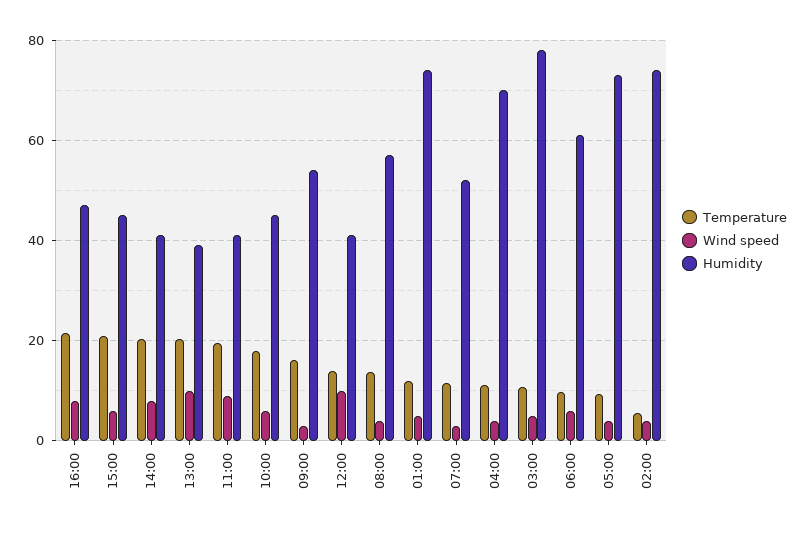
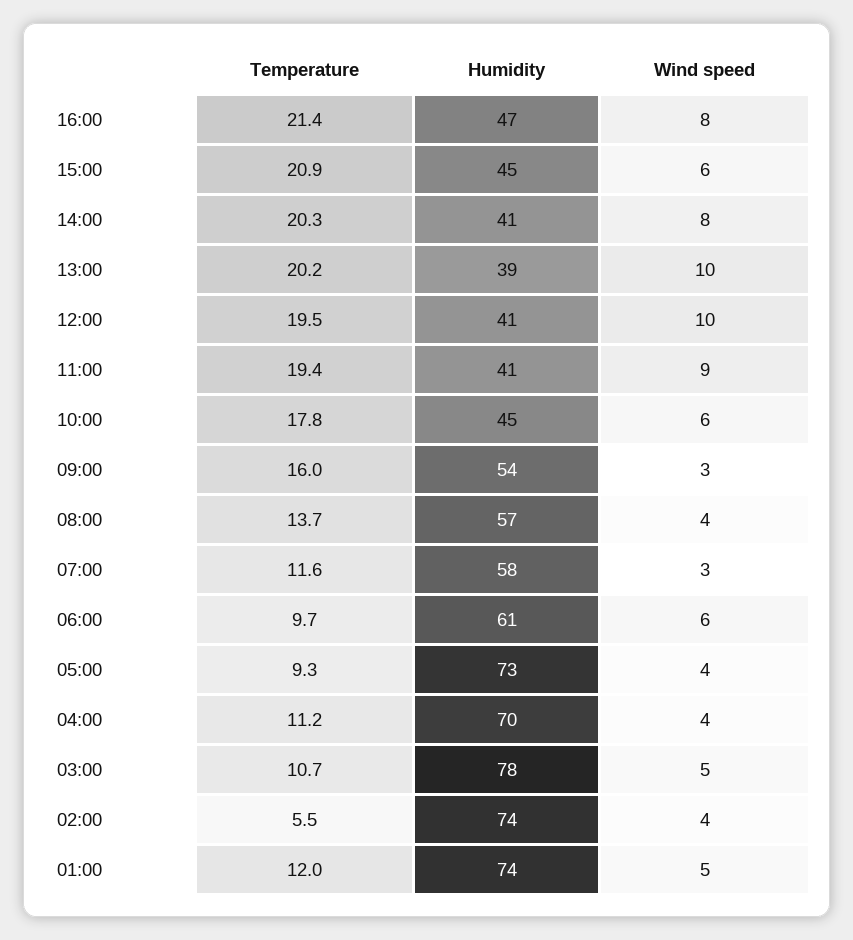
Temperature, 12:00: 14 -> 19.5
Humidity, 07:00: 52 -> 58

